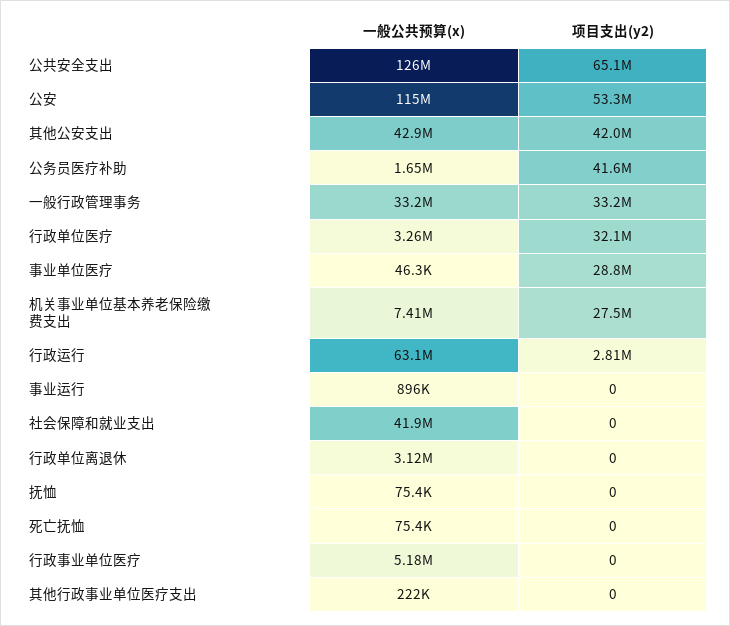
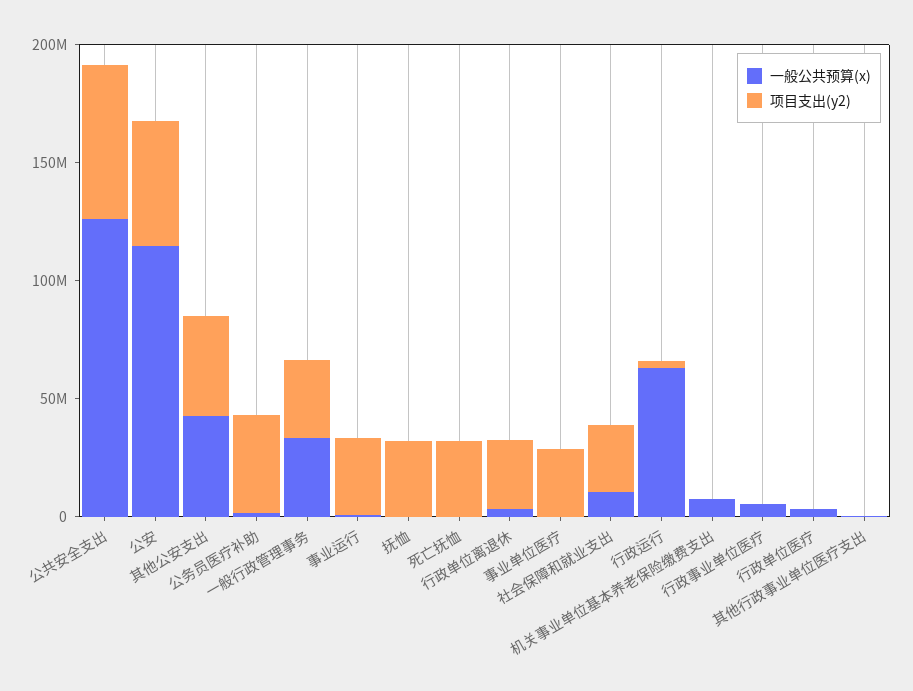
项目支出(y2), 行政单位医疗: 32100000 -> 0
项目支出(y2), 机关事业单位基本养老保险缴费支出: 27500000 -> 0
项目支出(y2), 事业运行: 0 -> 30000000
一般公共预算(x), 社会保障和就业支出: 41900000 -> 10000000
项目支出(y2), 社会保障和就业支出: 0 -> 30000000
项目支出(y2), 行政单位离退休: 0 -> 30000000
项目支出(y2), 抚恤: 0 -> 30000000
项目支出(y2), 死亡抚恤: 0 -> 30000000

